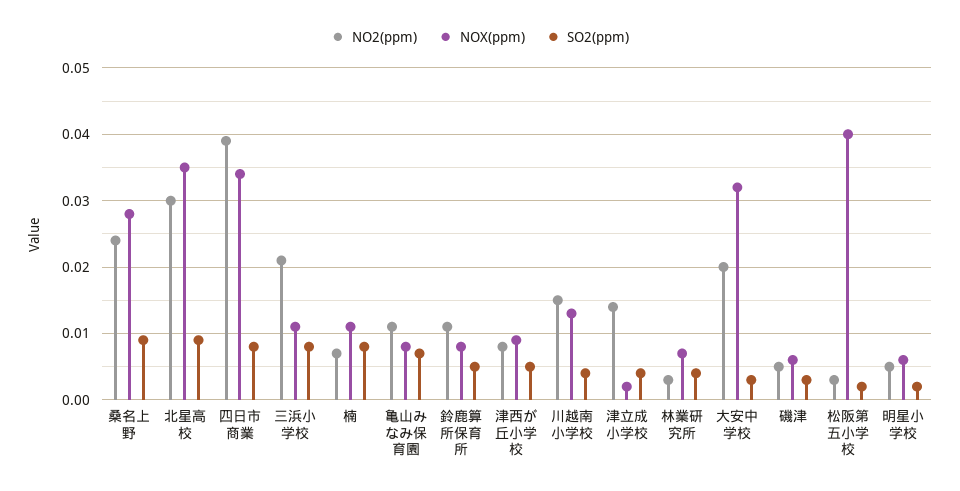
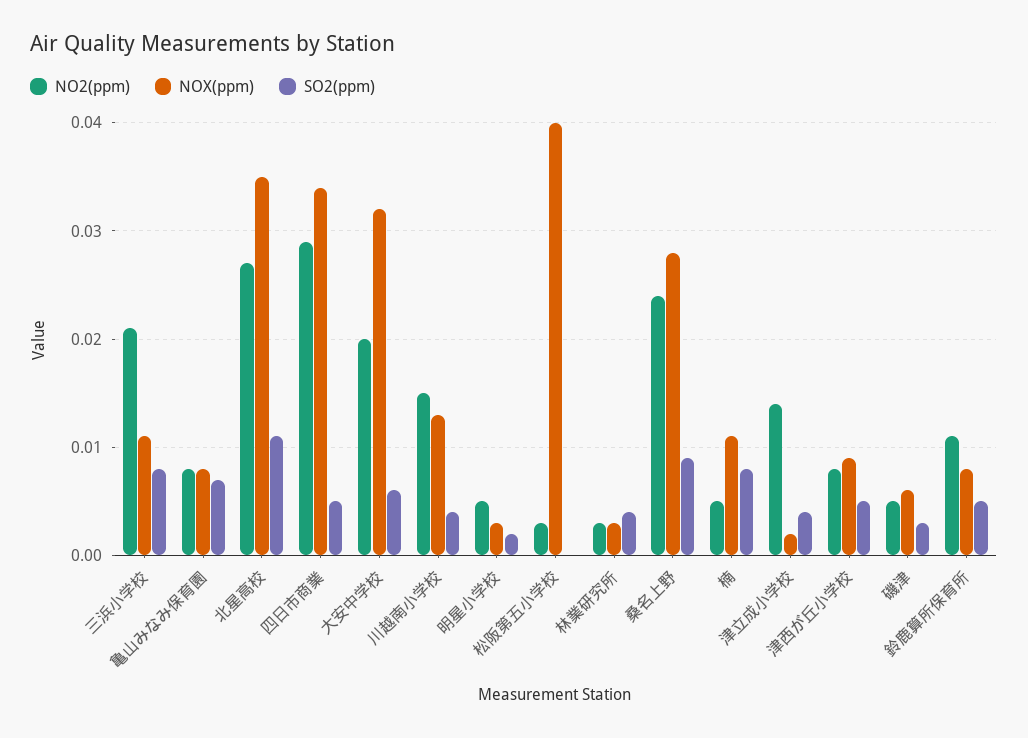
NO2(ppm), 北星高校: 0.03 -> 0.027
SO2(ppm), 北星高校: 0.009 -> 0.011
NO2(ppm), 四日市商業: 0.039 -> 0.029
SO2(ppm), 四日市商業: 0.008 -> 0.005
NO2(ppm), 楠: 0.007 -> 0.005
NO2(ppm), 亀山みなみ保育園: 0.011 -> 0.008
NOX(ppm), 林業研究所: 0.007 -> 0.003
SO2(ppm), 大安中学校: 0.003 -> 0.006
SO2(ppm), 松阪第五小学校: 0.002 -> 0
NOX(ppm), 明星小学校: 0.006 -> 0.003

